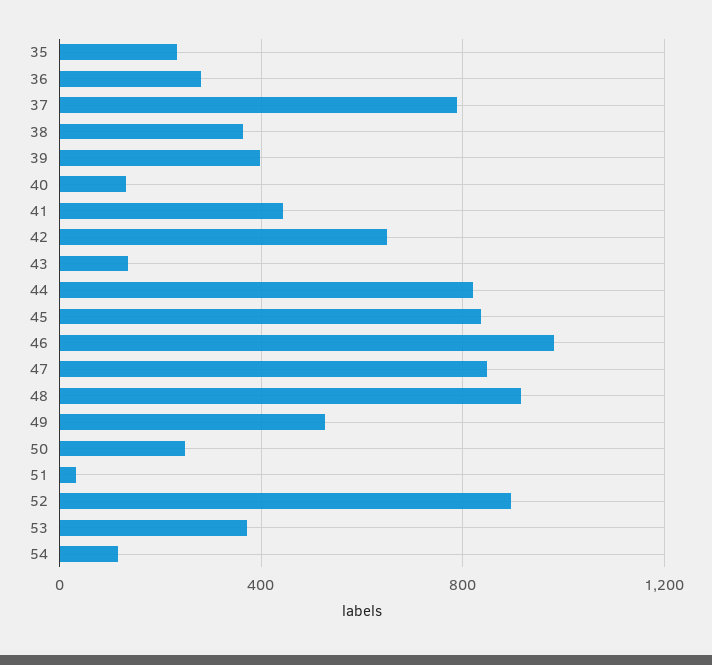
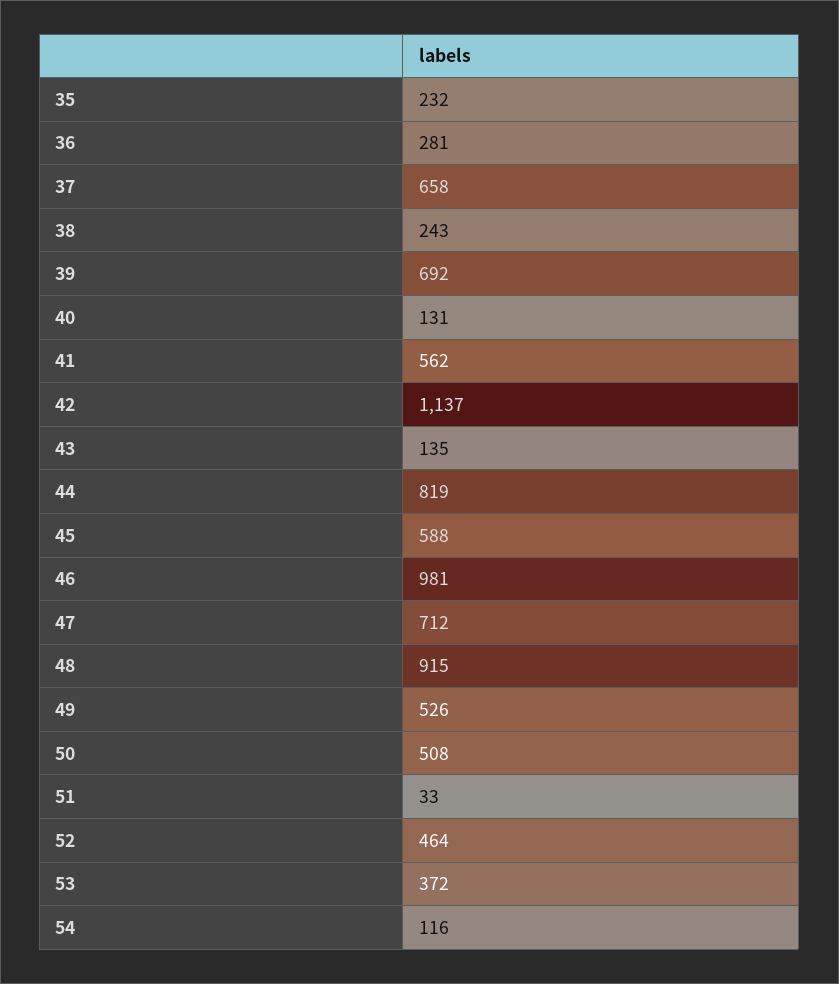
37: 800 -> 658
38: 350 -> 243
39: 400 -> 692
41: 450 -> 562
42: 650 -> 1137
45: 850 -> 588
47: 850 -> 712
50: 250 -> 508
52: 900 -> 464

